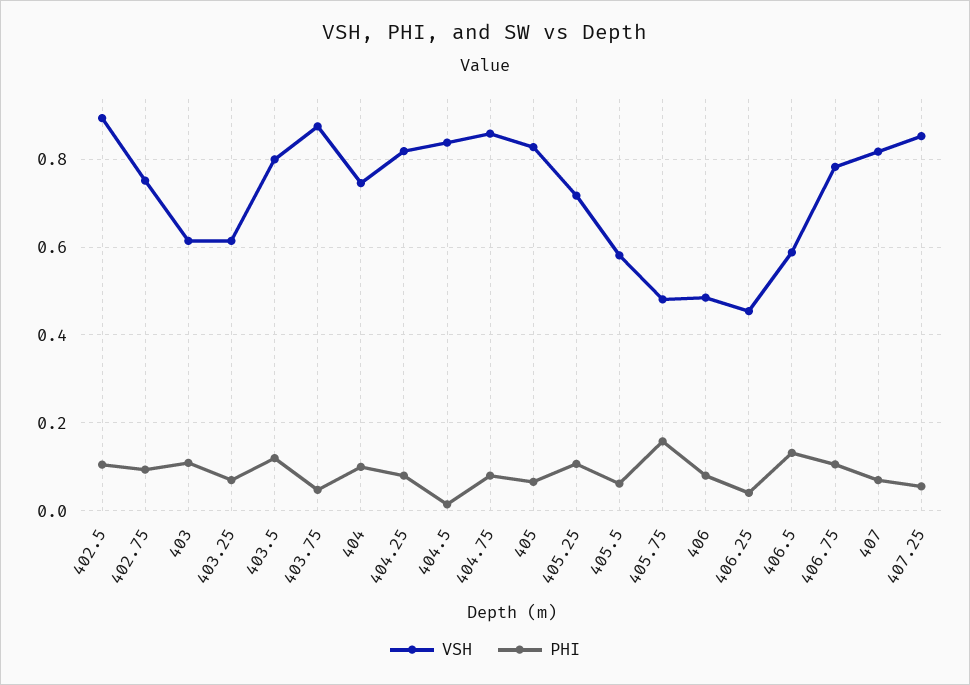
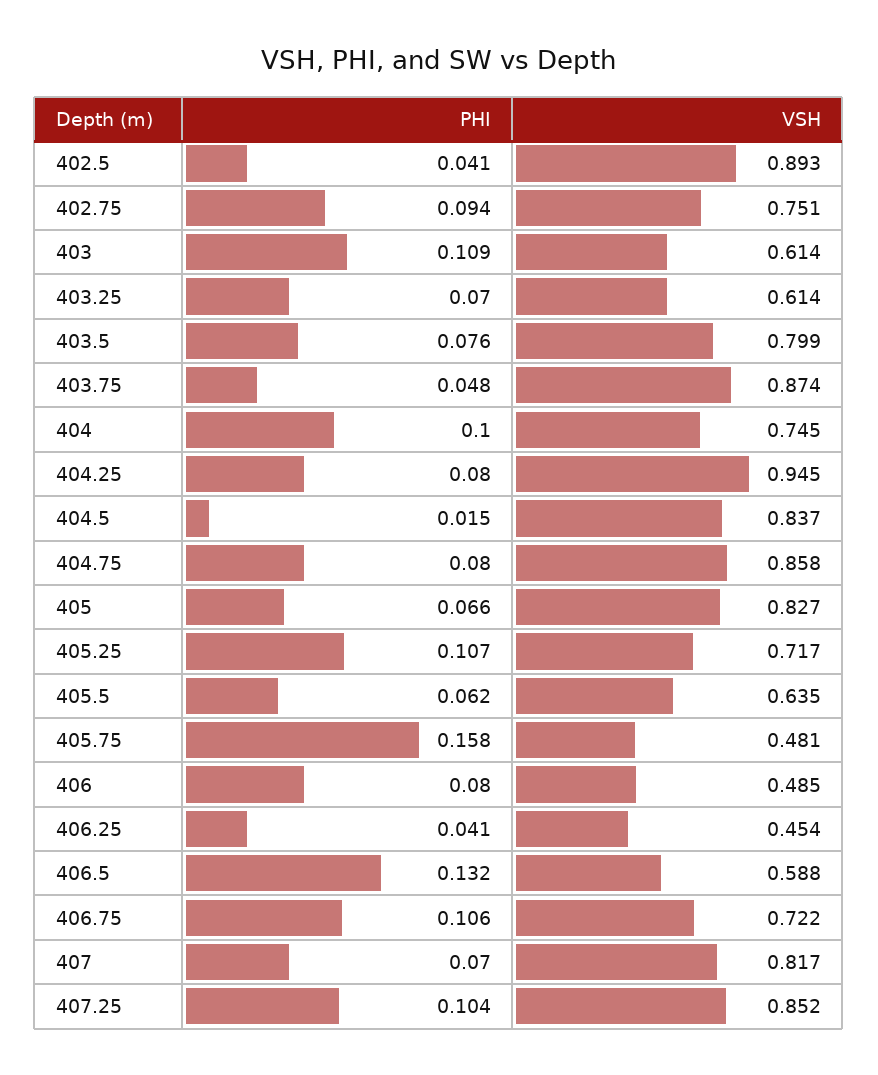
PHI, 402.5: 0.1 -> 0.041
PHI, 403.5: 0.12 -> 0.076
VSH, 404.25: 0.82 -> 0.945
VSH, 405.5: 0.58 -> 0.635
VSH, 406.75: 0.78 -> 0.722
PHI, 407.25: 0.06 -> 0.104

